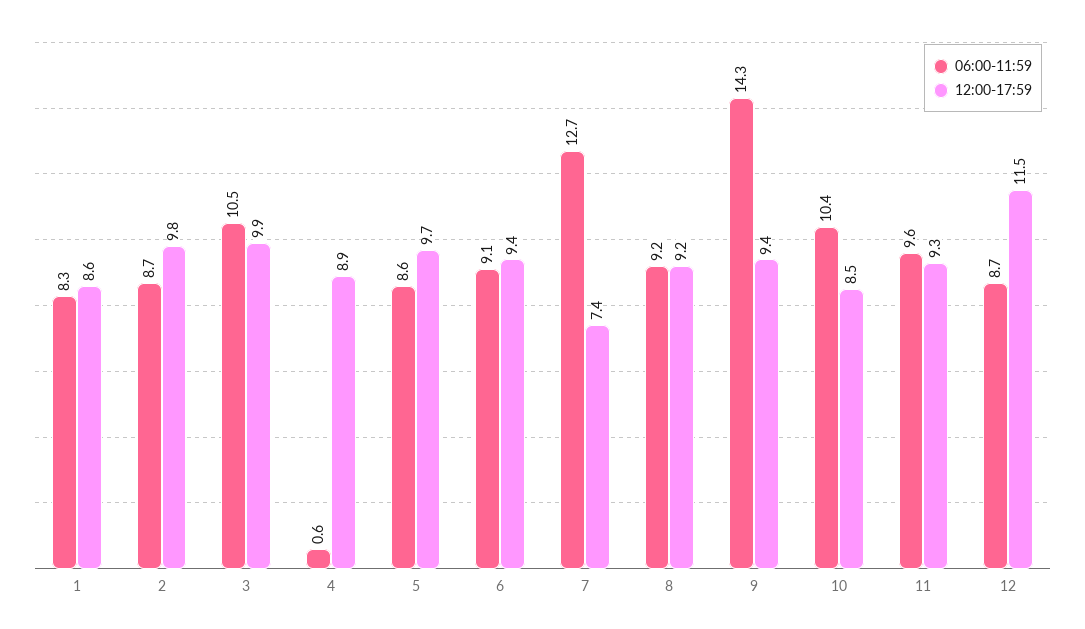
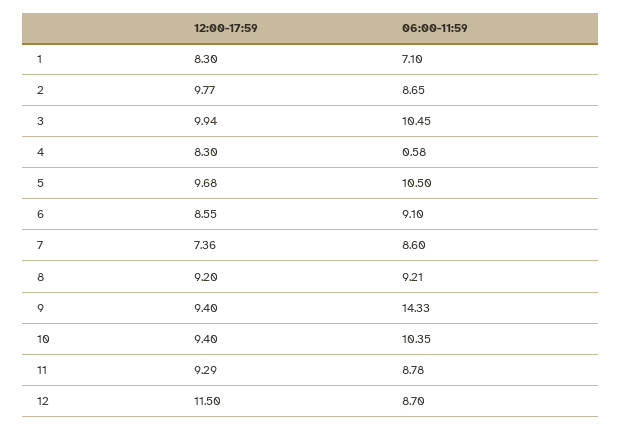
06:00-11:59, 1: 8.3 -> 7.1
12:00-17:59, 1: 8.6 -> 8.3
12:00-17:59, 4: 8.9 -> 8.3
06:00-11:59, 5: 8.6 -> 10.5
12:00-17:59, 6: 9.4 -> 8.55
06:00-11:59, 7: 12.7 -> 8.6
12:00-17:59, 10: 8.5 -> 9.4
06:00-11:59, 11: 9.6 -> 8.78

